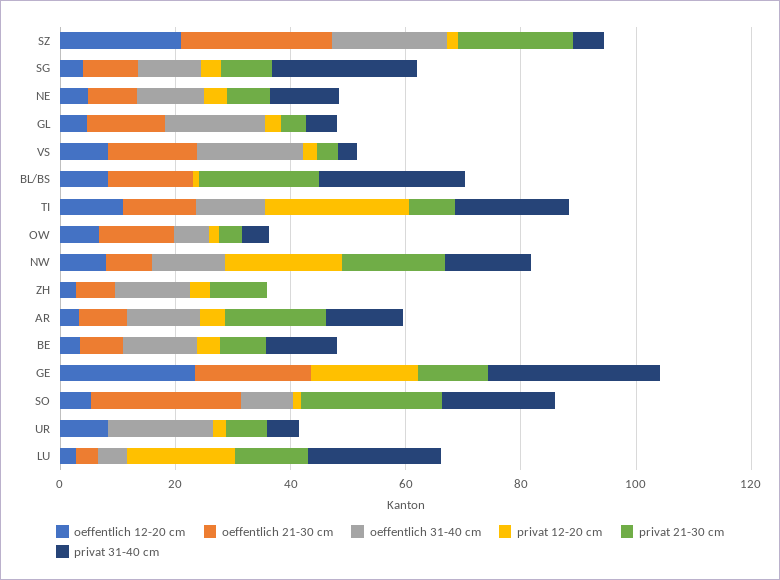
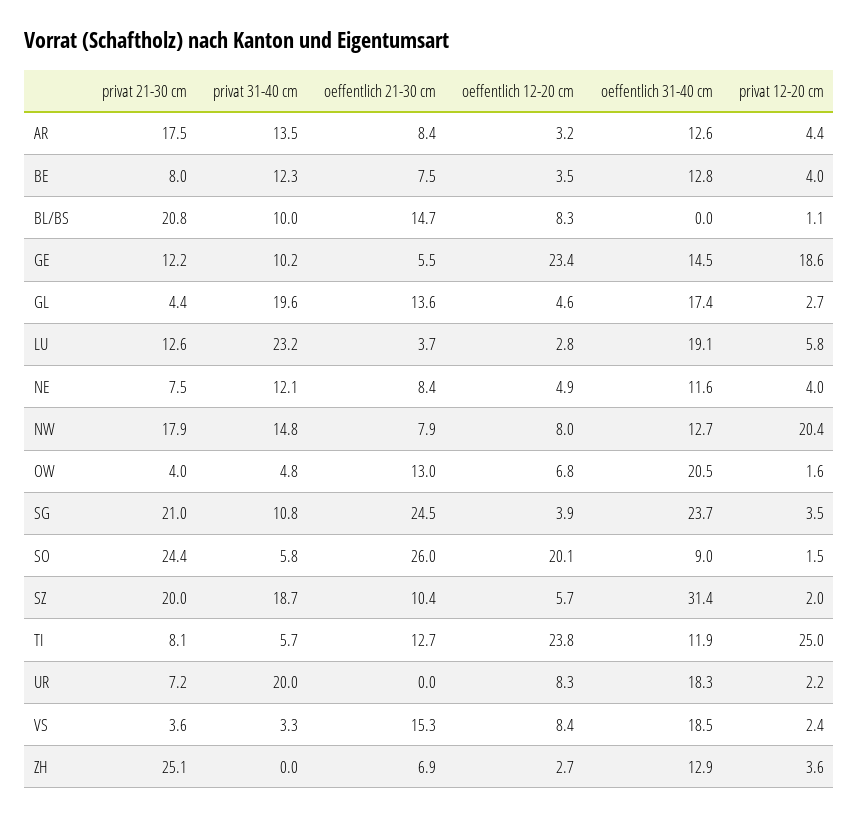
oeffentlich 12-20 cm, SZ: 20 -> 5.7
oeffentlich 21-30 cm, SZ: 25 -> 10.4
oeffentlich 31-40 cm, SZ: 20 -> 31.4
privat 31-40 cm, SZ: 5 -> 18.7
oeffentlich 21-30 cm, SG: 10 -> 24.5
oeffentlich 31-40 cm, SG: 10 -> 23.7
privat 21-30 cm, SG: 10 -> 21
privat 31-40 cm, SG: 25 -> 10.8
privat 31-40 cm, GL: 5 -> 19.6
privat 31-40 cm, BL/BS: 25 -> 10
oeffentlich 12-20 cm, TI: 10 -> 23.8
privat 31-40 cm, TI: 20 -> 5.7
oeffentlich 31-40 cm, OW: 5 -> 20.5
privat 21-30 cm, ZH: 10 -> 25.1
oeffentlich 21-30 cm, GE: 20 -> 5.5
oeffentlich 31-40 cm, GE: 0 -> 14.5
privat 31-40 cm, GE: 30 -> 10.2
oeffentlich 12-20 cm, SO: 5 -> 20.1
privat 31-40 cm, SO: 20 -> 5.8
privat 31-40 cm, UR: 5 -> 20
oeffentlich 31-40 cm, LU: 5 -> 19.1
privat 12-20 cm, LU: 20 -> 5.8

